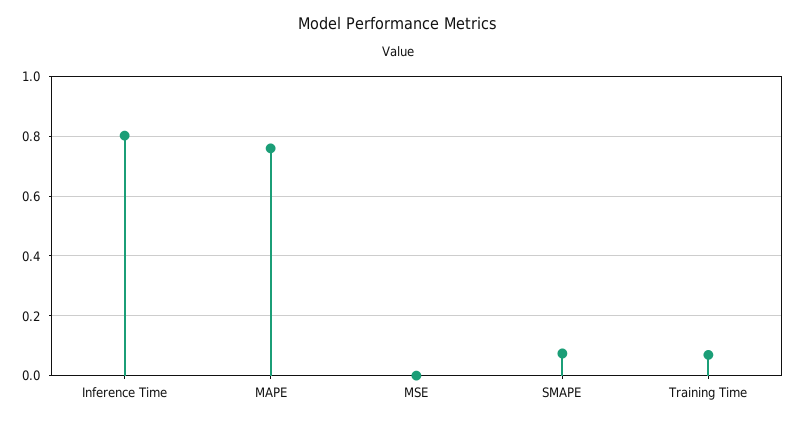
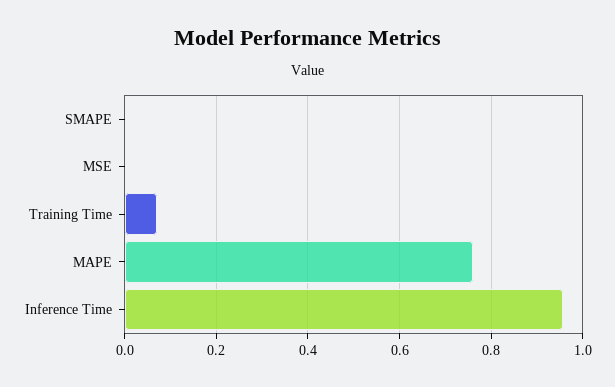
Inference Time: 0.8 -> 0.96
SMAPE: 0.075 -> 0

